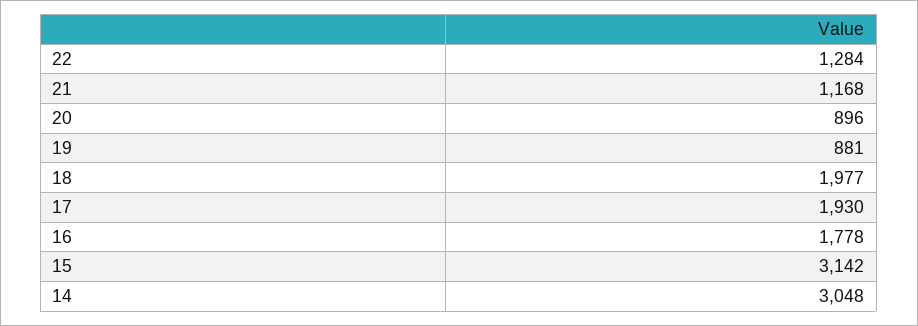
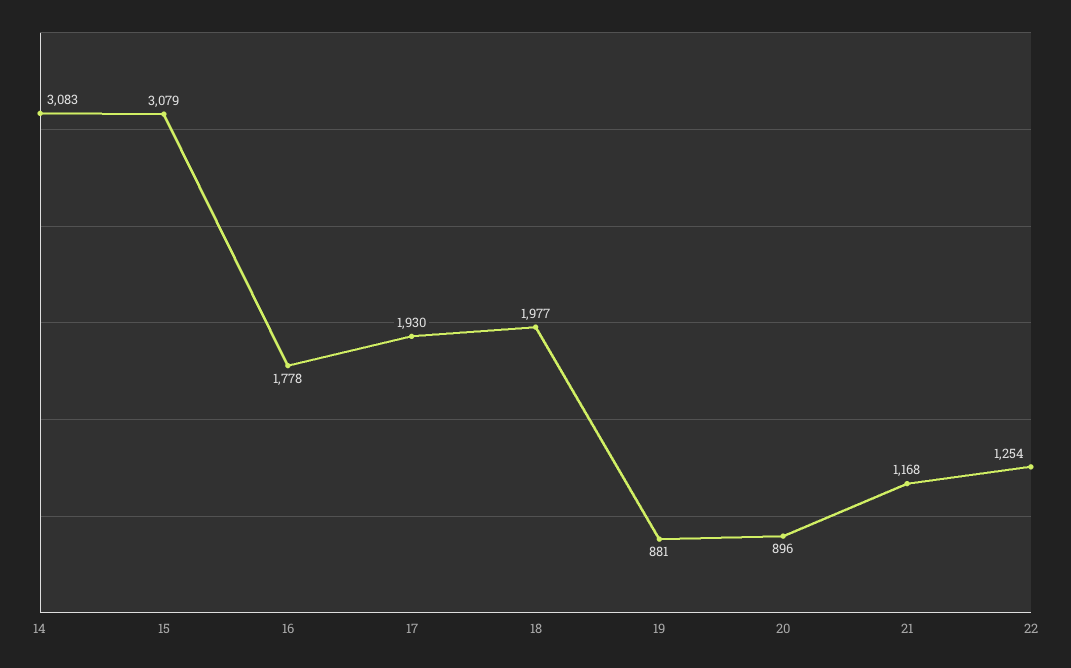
22: 1284 -> 1254
15: 3142 -> 3079
14: 3048 -> 3083

